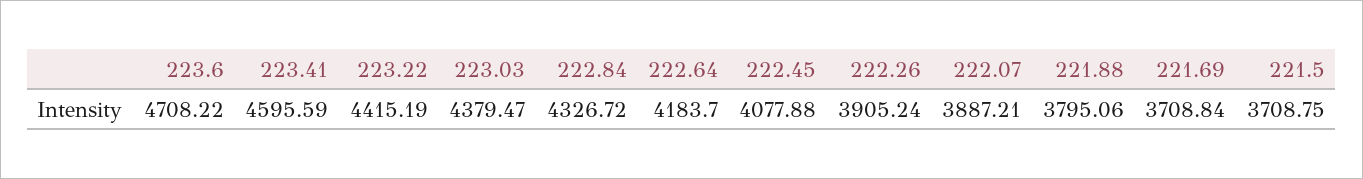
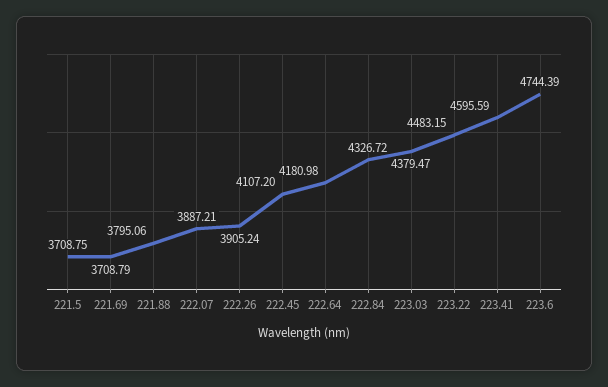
223.6: 4708.22 -> 4744.39
223.22: 4415.19 -> 4483.15
222.64: 4183.7 -> 4180.98
222.45: 4077.88 -> 4107.2
221.69: 3708.84 -> 3708.79

